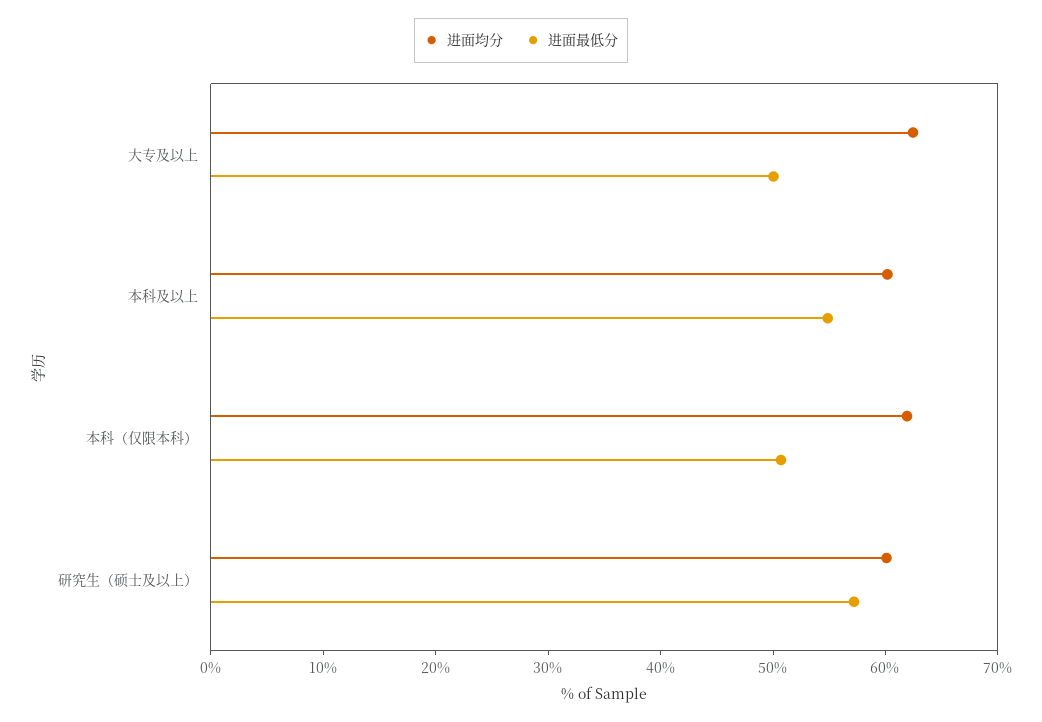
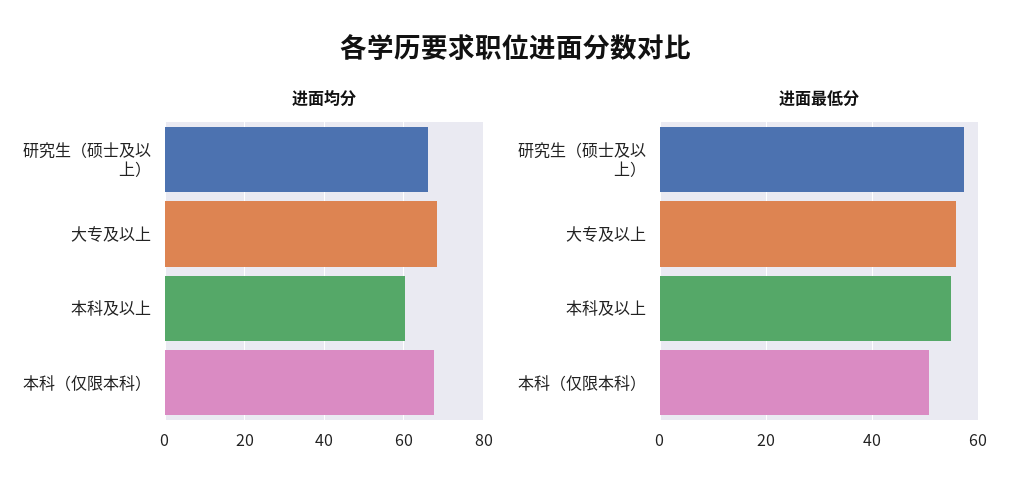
进面均分, 大专及以上: 62 -> 68
进面最低分, 大专及以上: 50 -> 56
进面均分, 本科（仅限本科）: 62 -> 68
进面均分, 研究生（硕士及以上）: 60 -> 66

